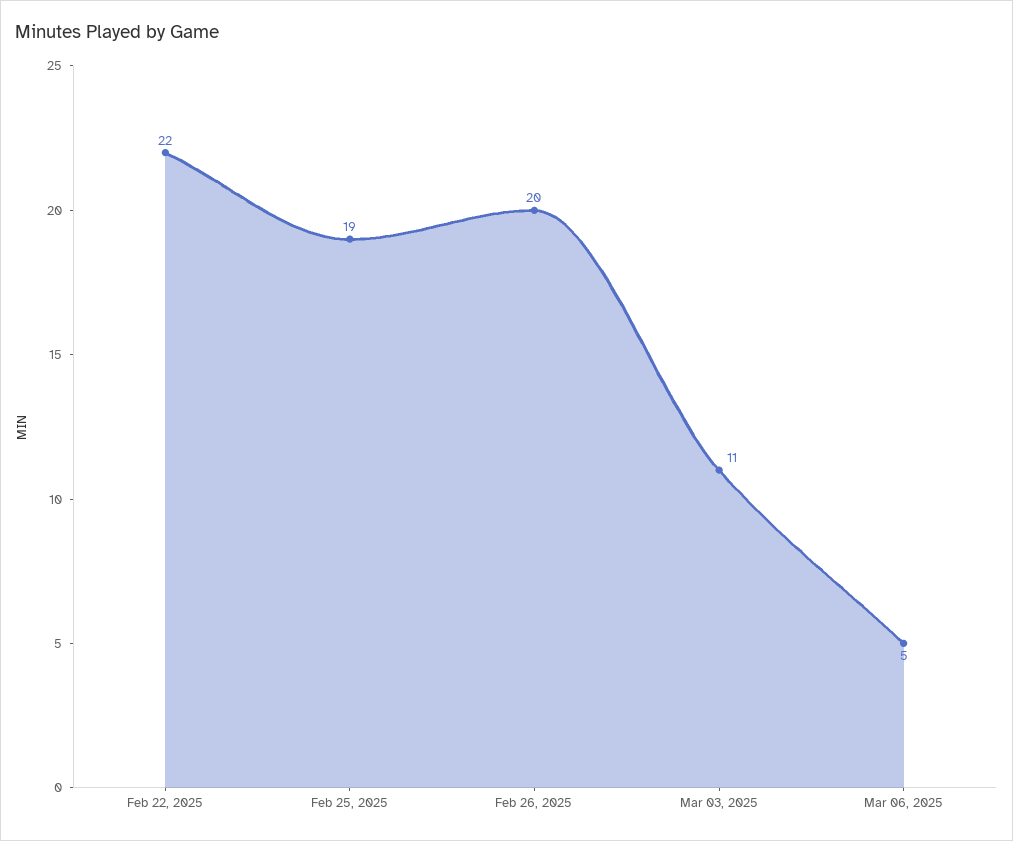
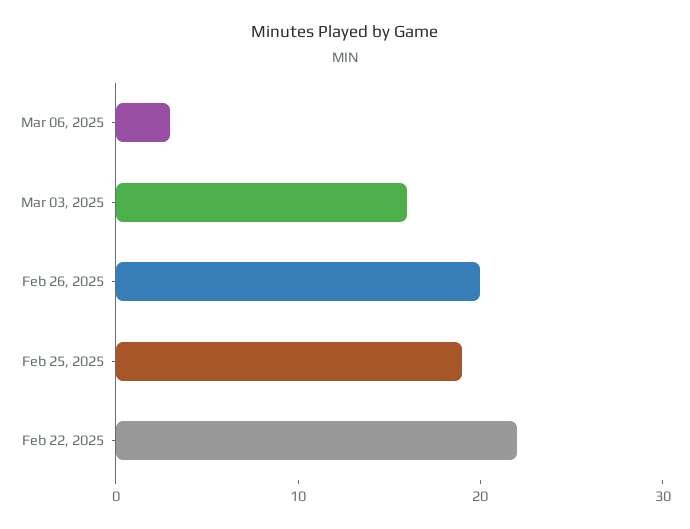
Mar 03, 2025: 11 -> 16
Mar 06, 2025: 5 -> 3

